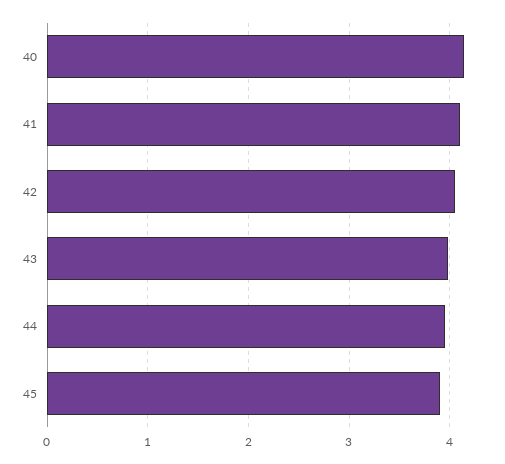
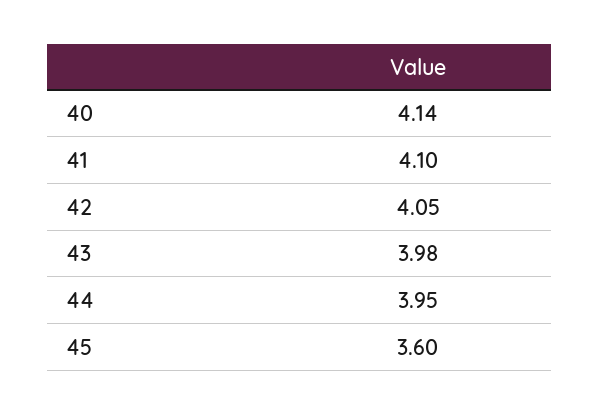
45: 3.9 -> 3.6

